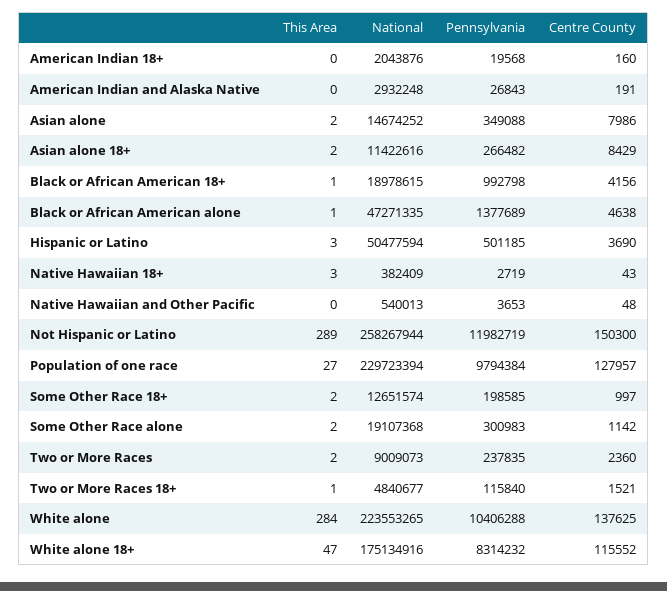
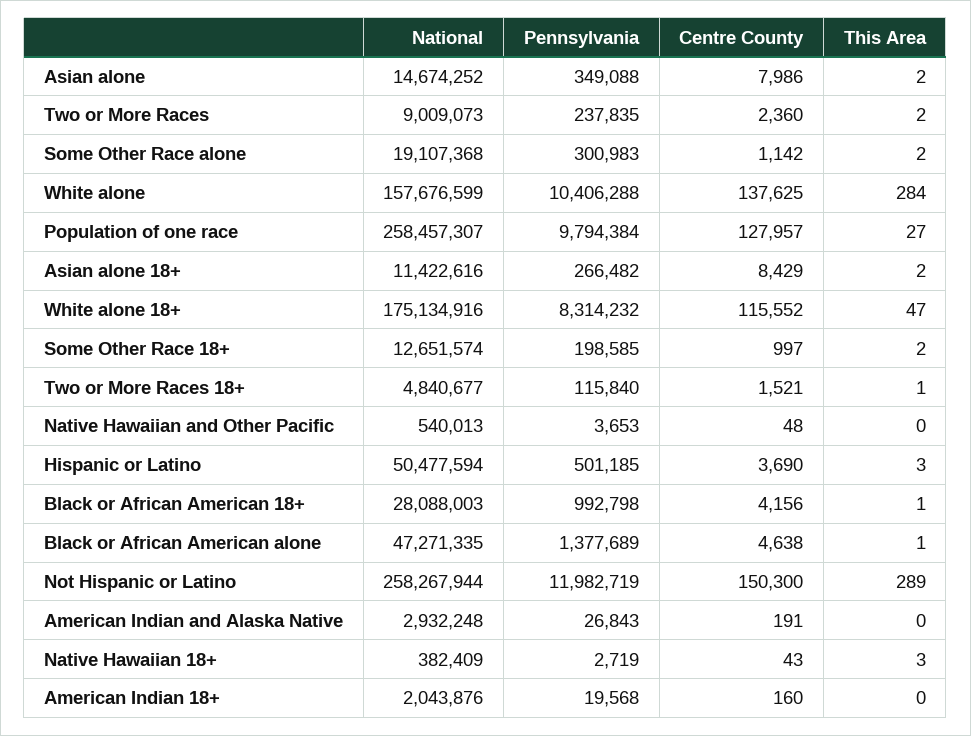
National, Black or African American 18+: 18978615 -> 28088003
National, Population of one race: 229723394 -> 258457307
National, White alone: 223553265 -> 157676599

